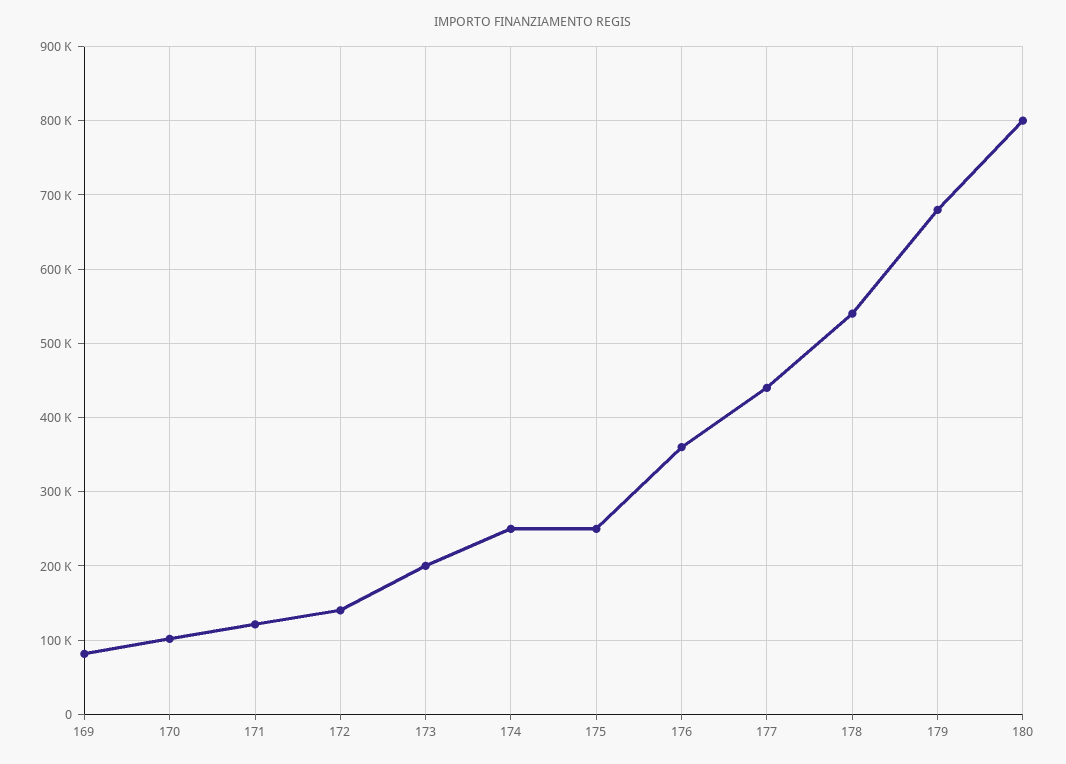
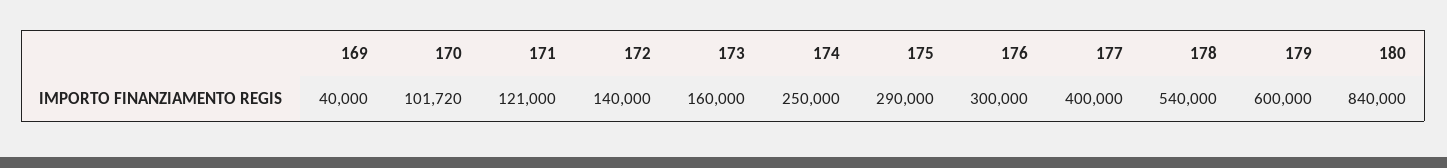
169: 80000 -> 40000
173: 200000 -> 160000
175: 250000 -> 290000
176: 360000 -> 300000
177: 440000 -> 400000
179: 680000 -> 600000
180: 800000 -> 840000

